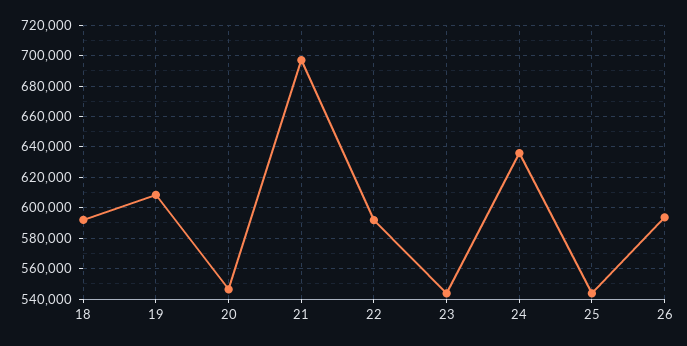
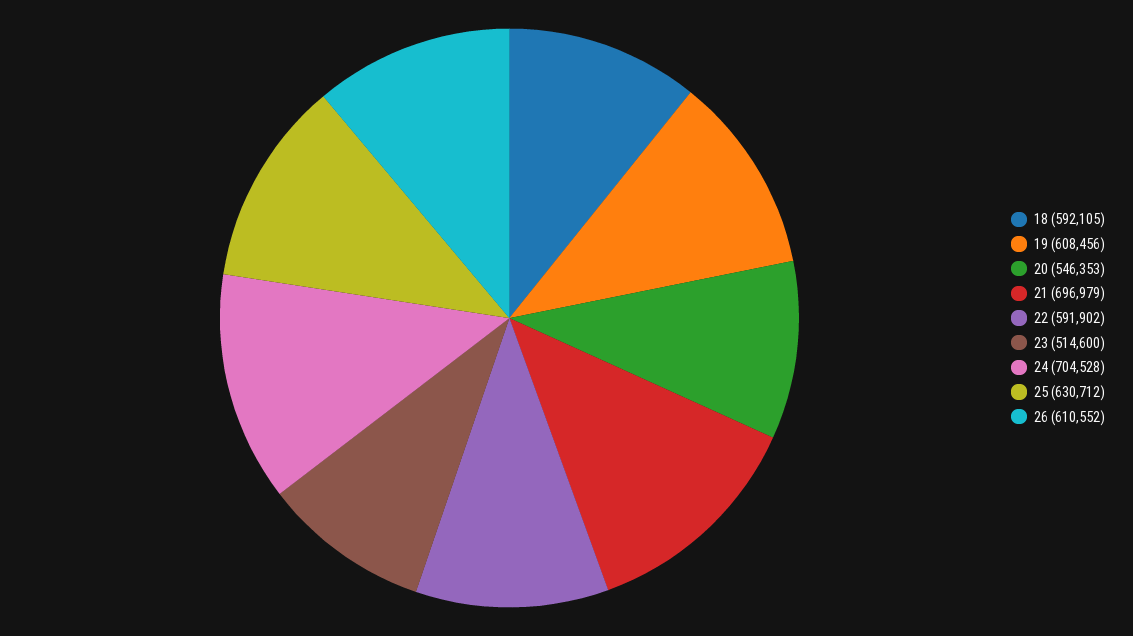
23: 545000 -> 514600
24: 635000 -> 704528
25: 545000 -> 630712
26: 595000 -> 610552

